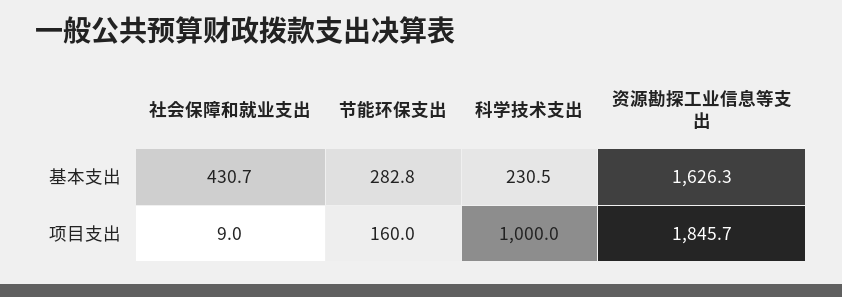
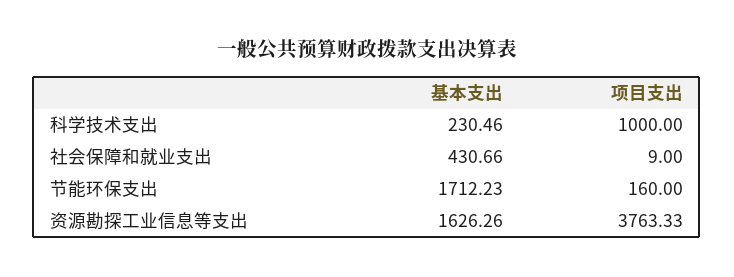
节能环保支出, 基本支出: 282.8 -> 1712.23
资源勘探工业信息等支出, 项目支出: 1845.7 -> 3763.33

